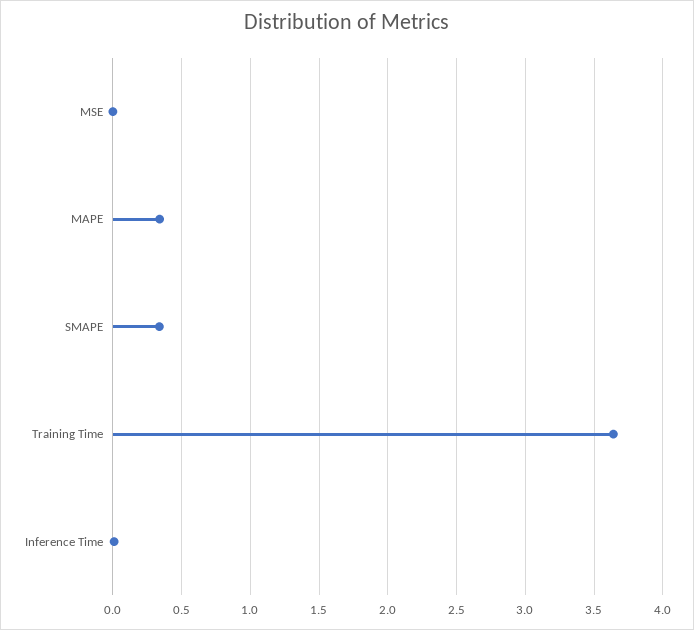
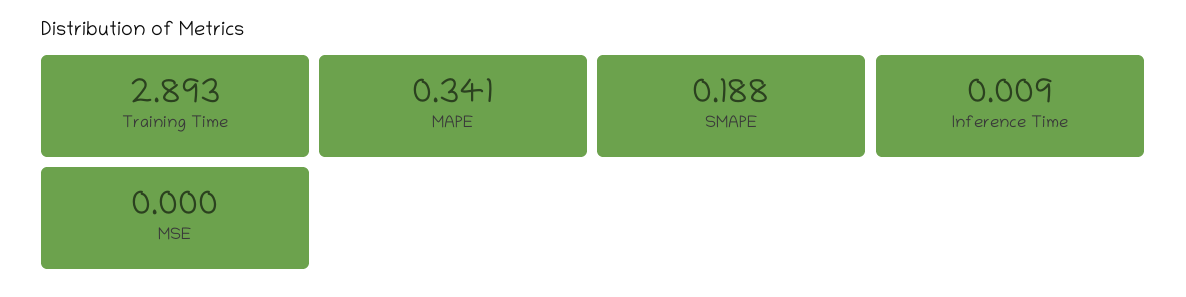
SMAPE: 0.35 -> 0.188
Training Time: 3.65 -> 2.893

